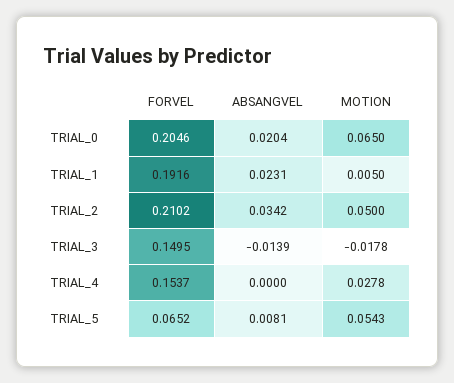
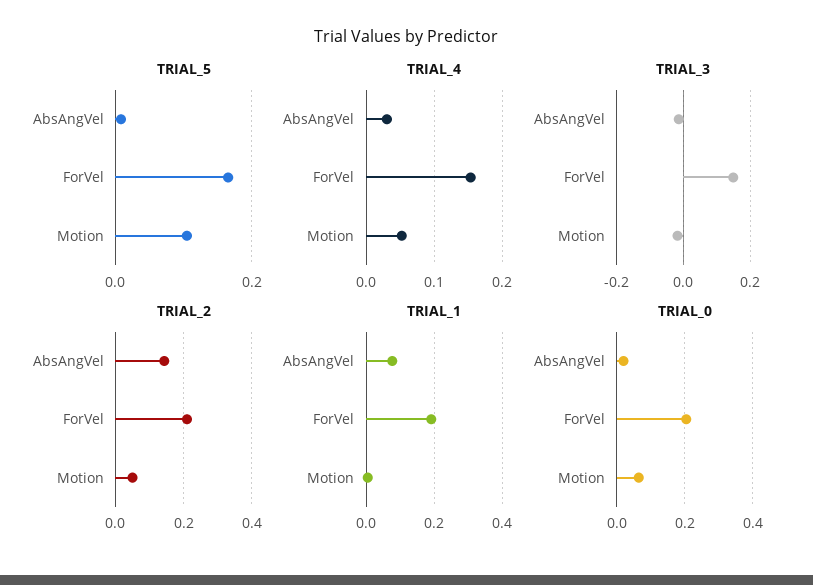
TRIAL_1, ABSANGVEL: 0.0231 -> 0.08
TRIAL_2, ABSANGVEL: 0.0342 -> 0.14
TRIAL_4, ABSANGVEL: 0 -> 0.03
TRIAL_4, MOTION: 0.0278 -> 0.05
TRIAL_5, FORVEL: 0.0652 -> 0.16
TRIAL_5, MOTION: 0.0543 -> 0.1

